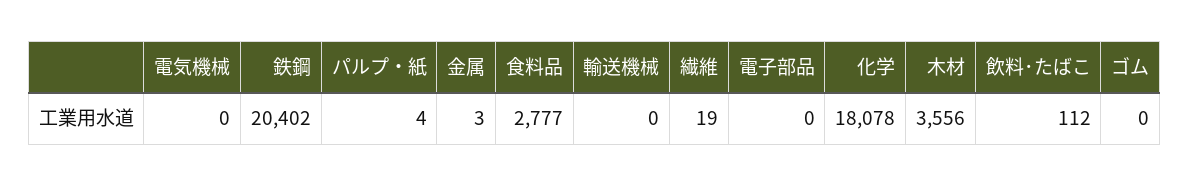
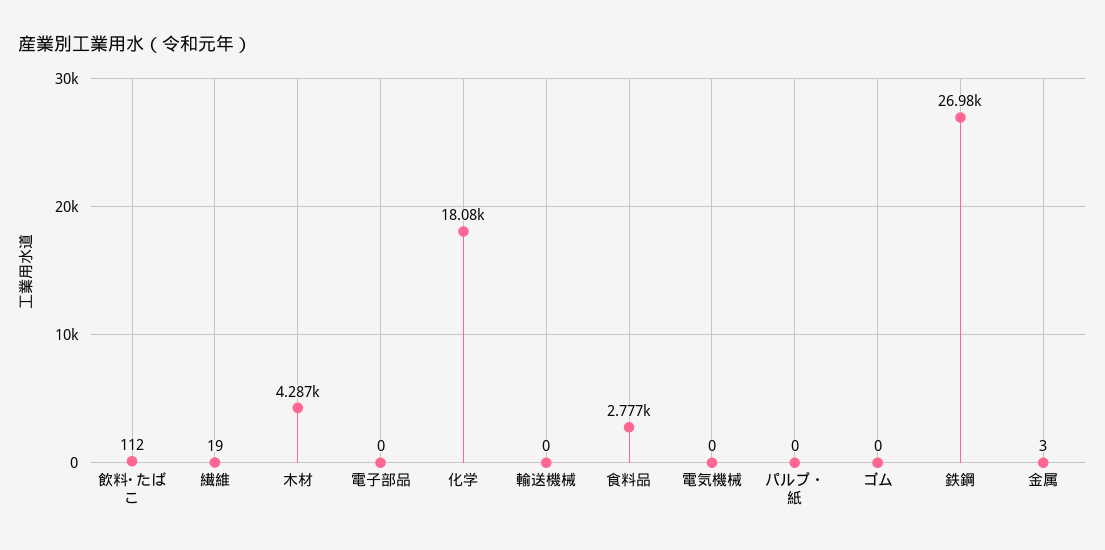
鉄鋼: 20402 -> 26980
パルプ・紙: 4 -> 0
木材: 3556 -> 4287

